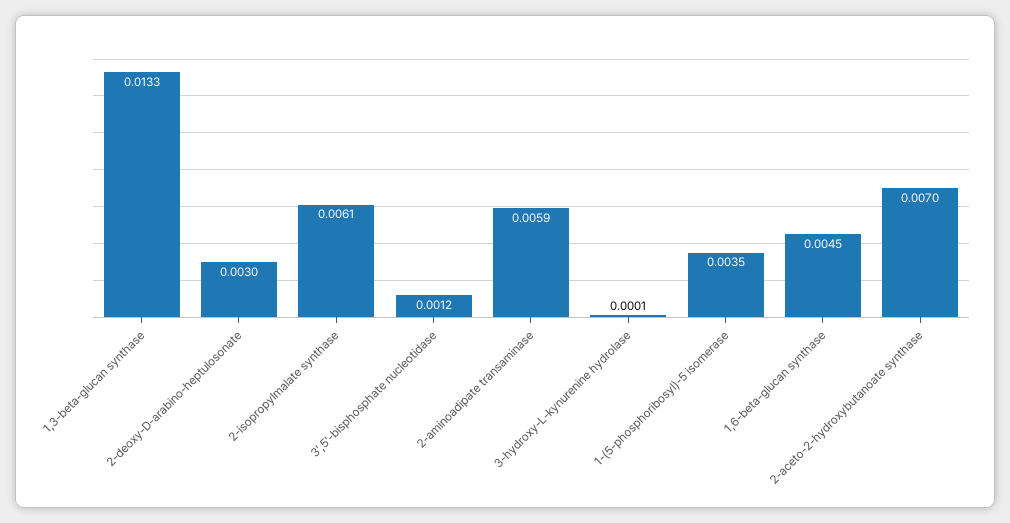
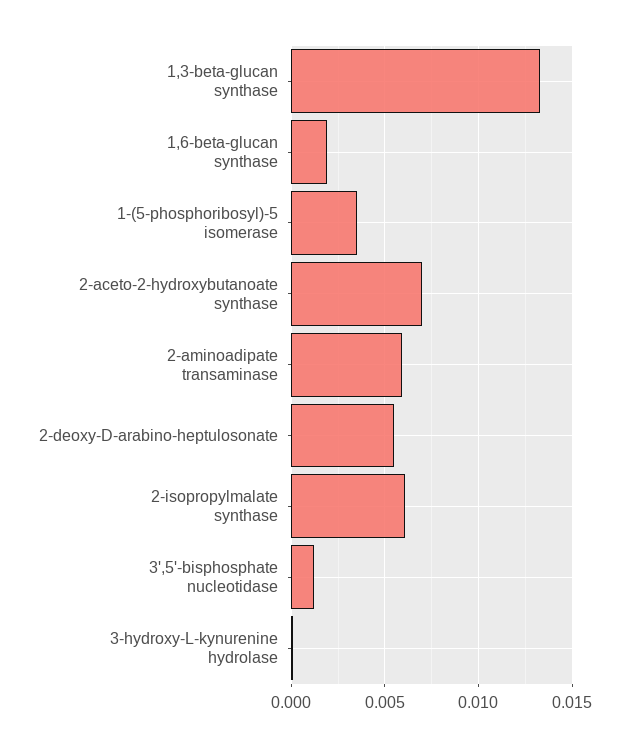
2-deoxy-D-arabino-heptulosonate: 0.003 -> 0.0055
1,6-beta-glucan synthase: 0.0045 -> 0.002

